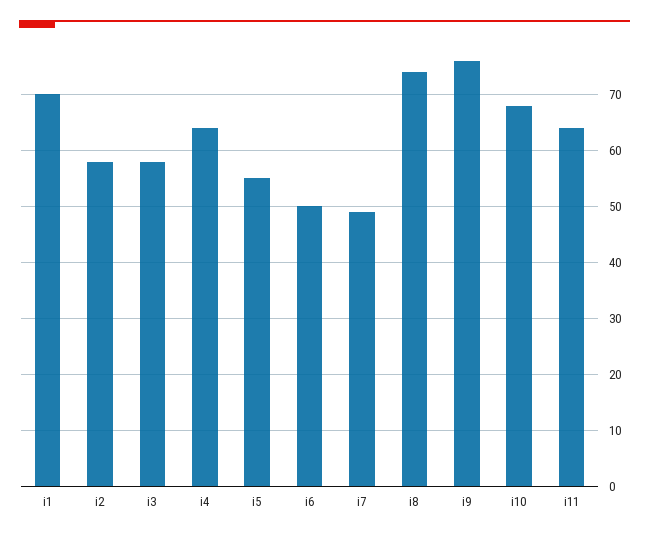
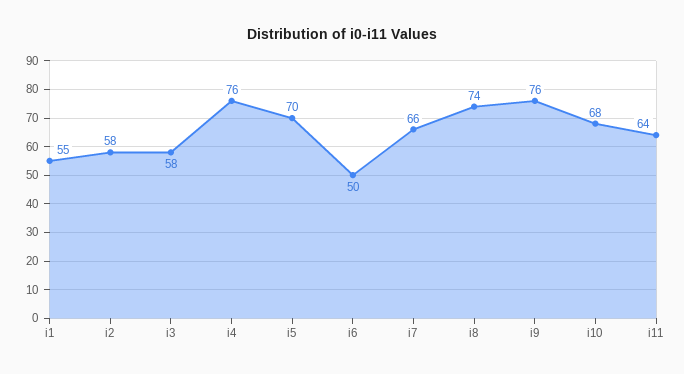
i1: 70 -> 55
i4: 65 -> 76
i5: 55 -> 70
i7: 50 -> 66

